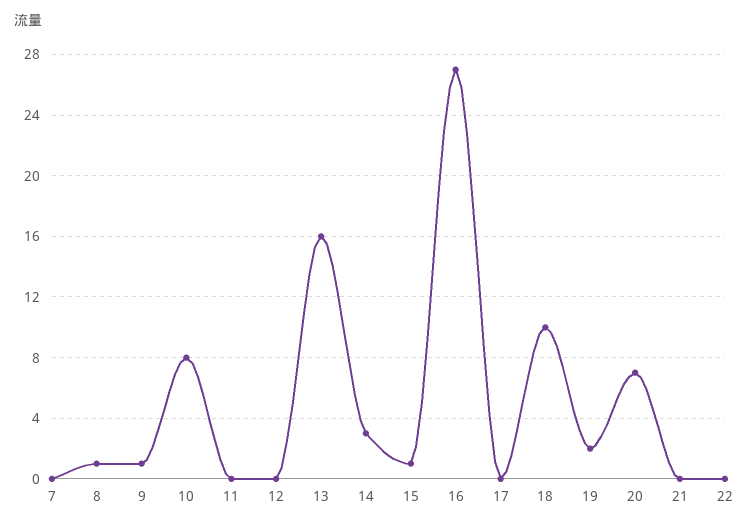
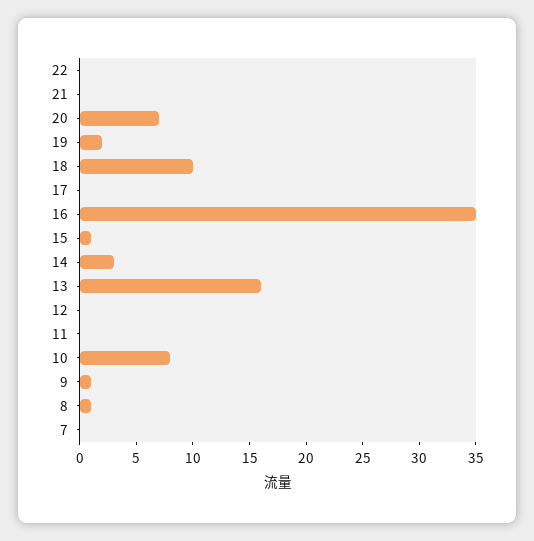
16: 27 -> 35

